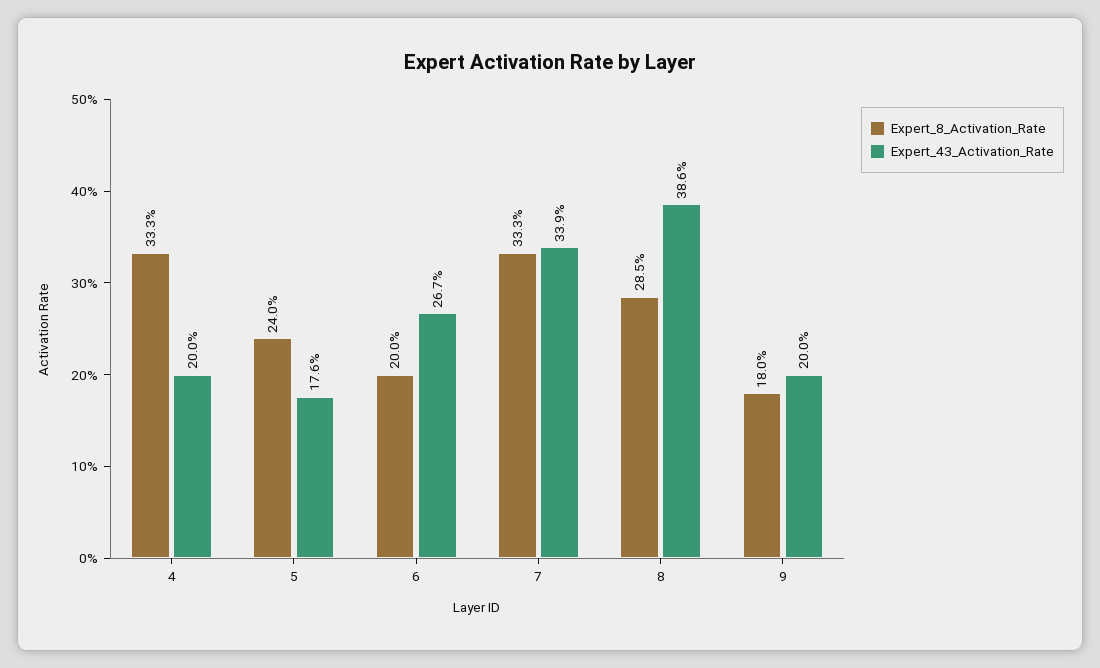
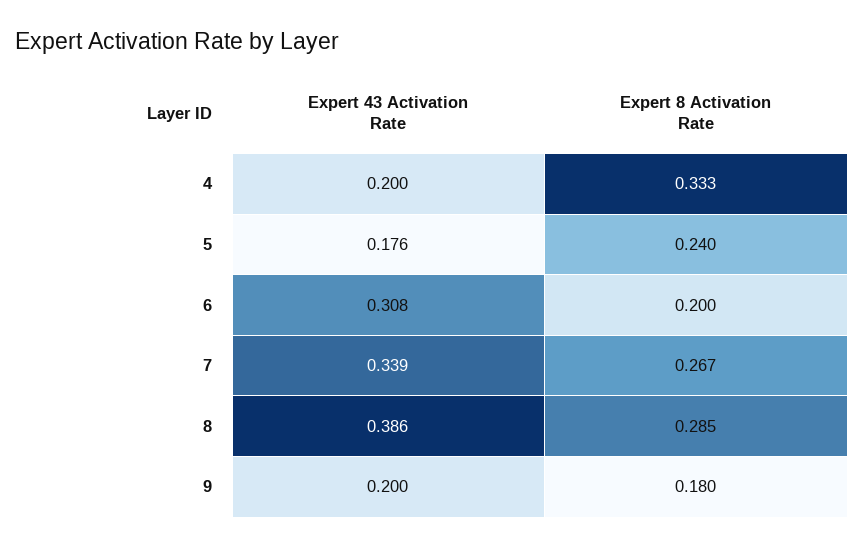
Expert_43_Activation_Rate, 6: 0.267 -> 0.308
Expert_8_Activation_Rate, 7: 0.333 -> 0.267

